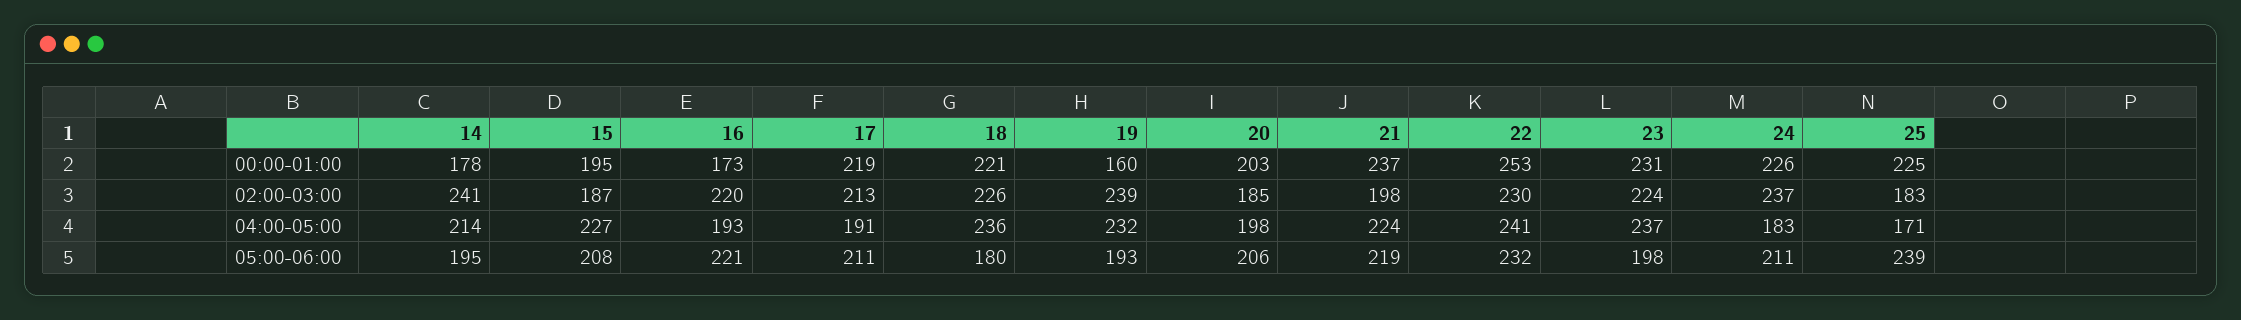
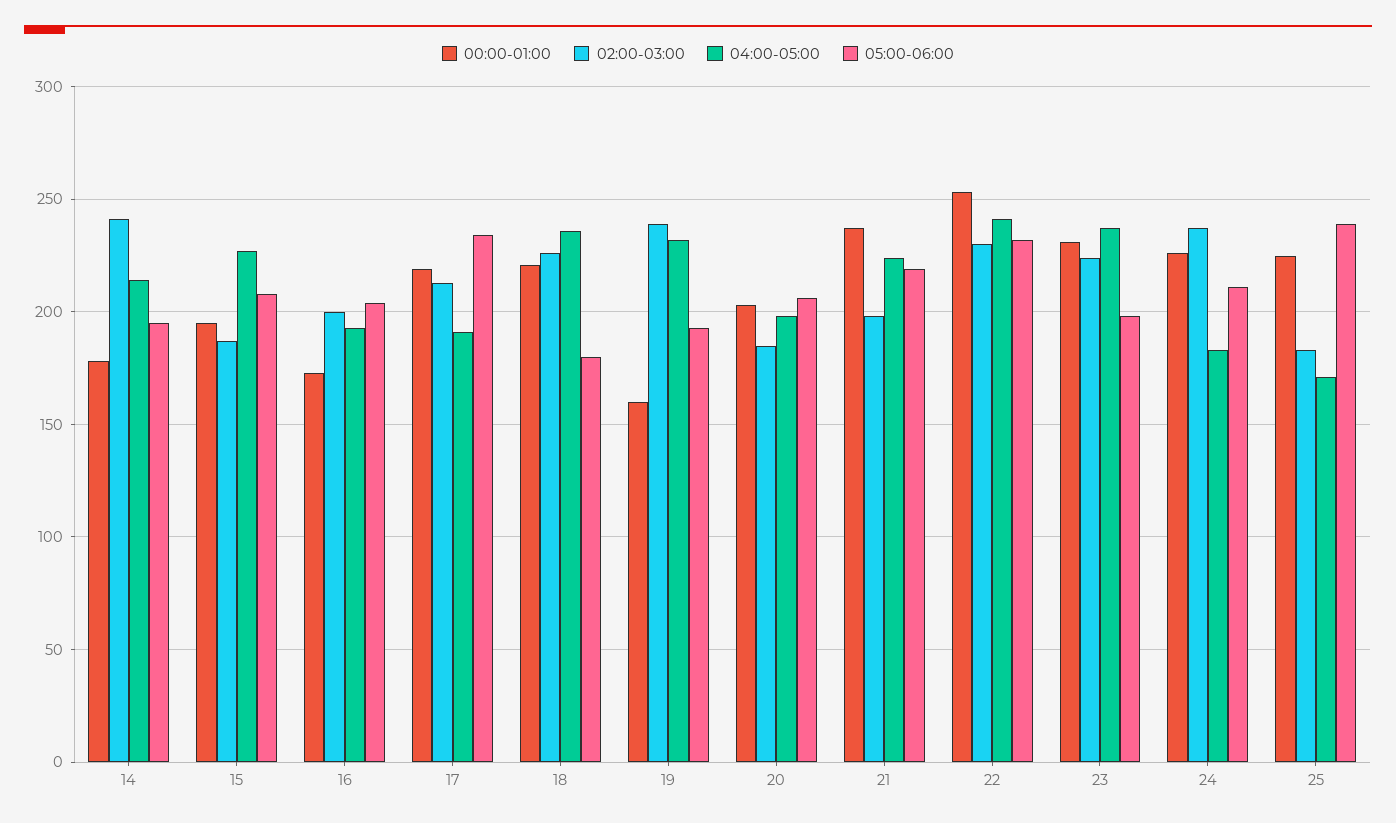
02:00-03:00, 16: 220 -> 200
05:00-06:00, 16: 221 -> 205
05:00-06:00, 17: 211 -> 235

